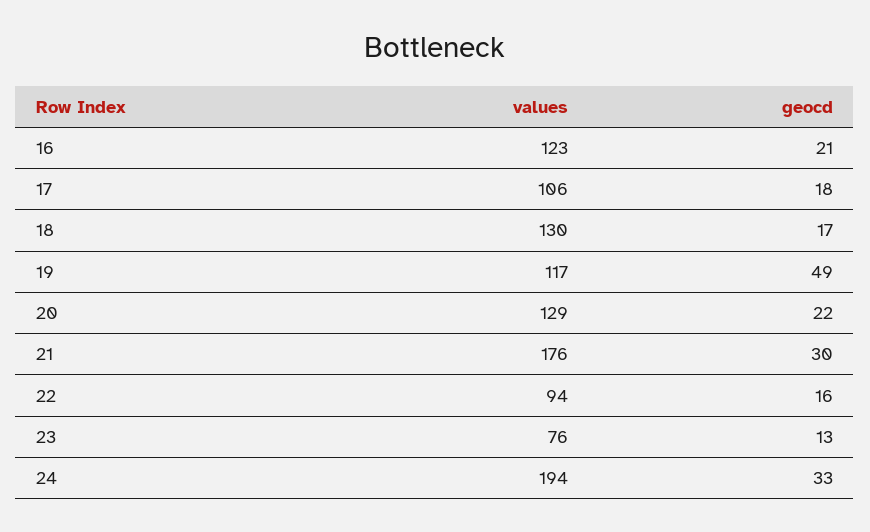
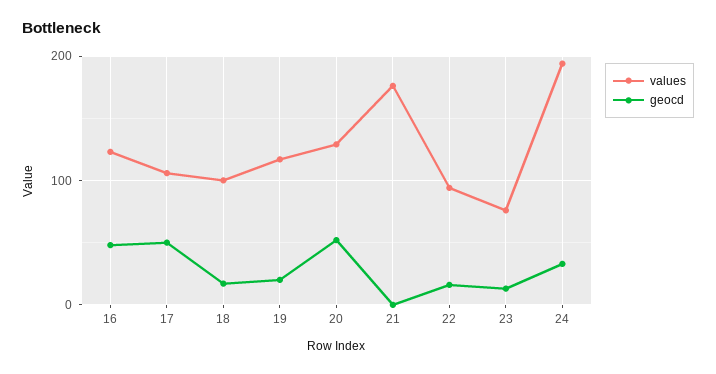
geocd, 16: 21 -> 50
geocd, 17: 18 -> 50
values, 18: 130 -> 100
geocd, 19: 49 -> 20
geocd, 20: 22 -> 50
geocd, 21: 30 -> 0

